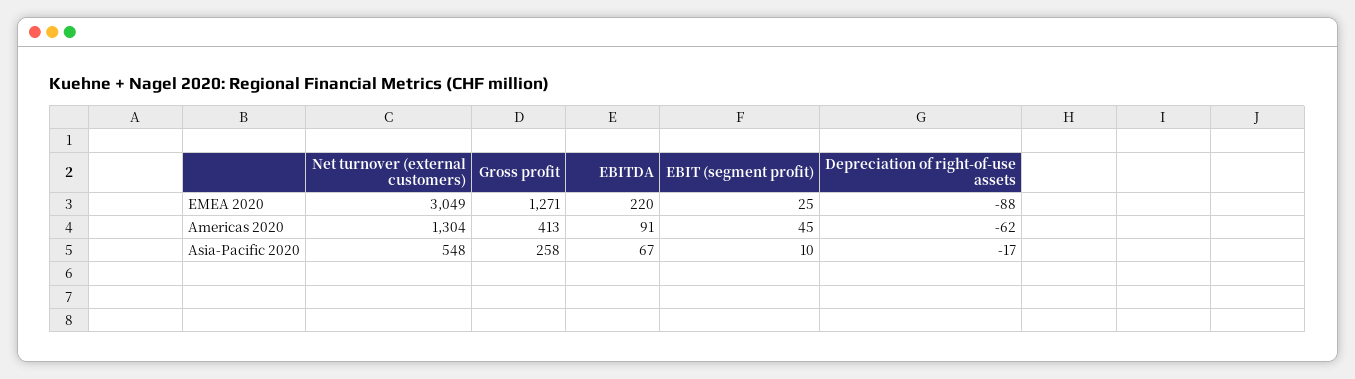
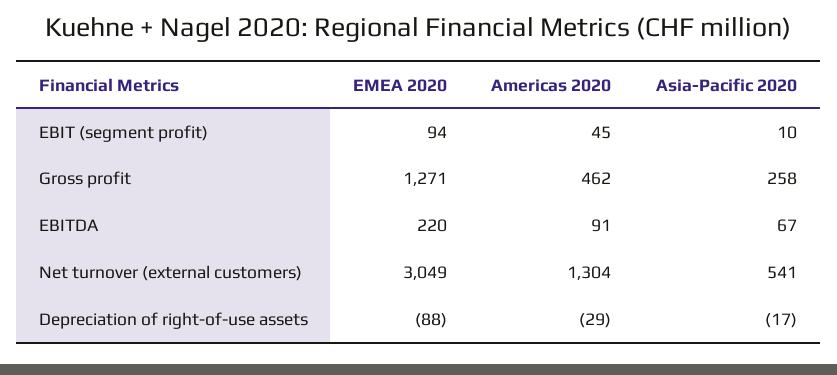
EBIT (segment profit), EMEA 2020: 25 -> 94
Gross profit, Americas 2020: 413 -> 462
Depreciation of right-of-use assets, Americas 2020: -62 -> -29
Net turnover (external customers), Asia-Pacific 2020: 548 -> 541

